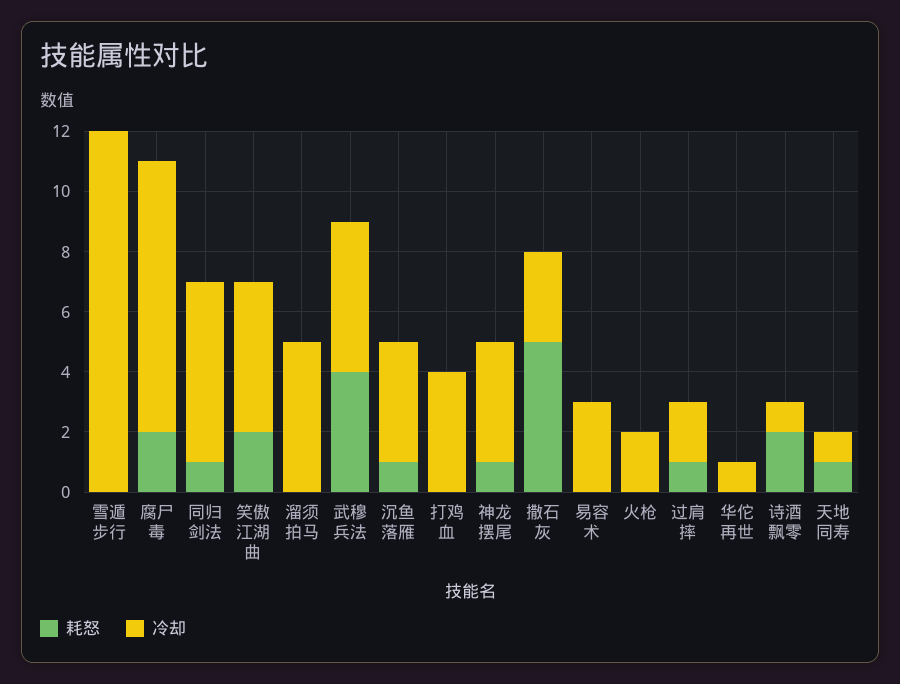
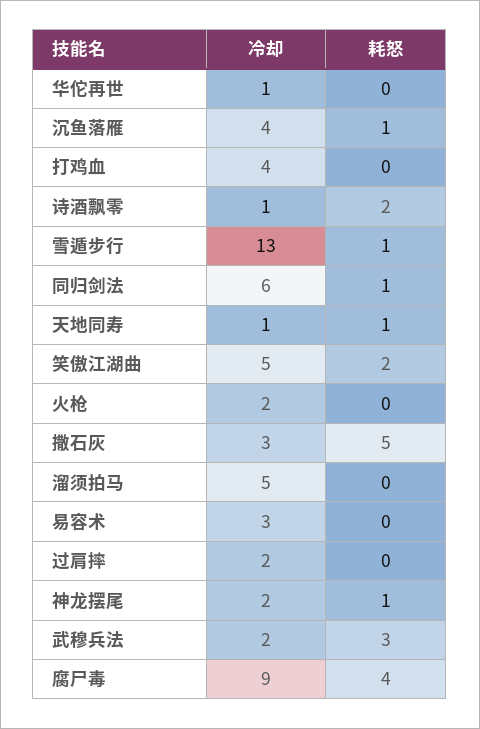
耗怒, 雪遁步行: 0 -> 1
冷却, 雪遁步行: 12 -> 13
耗怒, 腐尸毒: 2 -> 4
耗怒, 武穆兵法: 4 -> 3
冷却, 武穆兵法: 5 -> 2
冷却, 神龙摆尾: 4 -> 2
耗怒, 过肩摔: 1 -> 0

